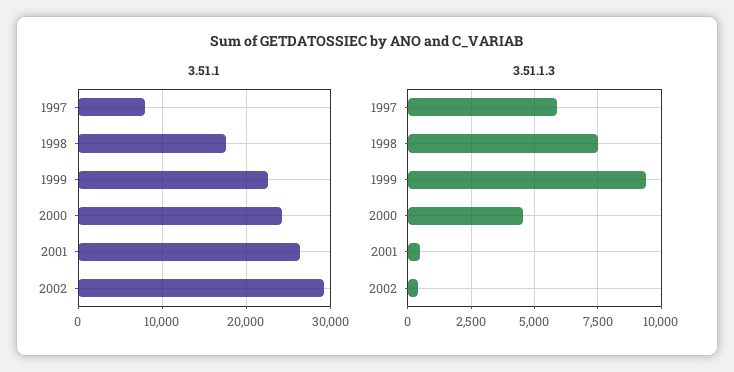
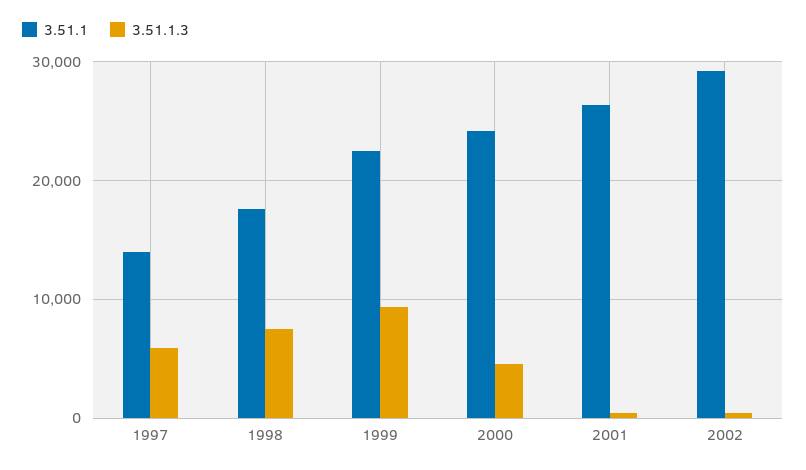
3.51.1, 1997: 8000 -> 14000

